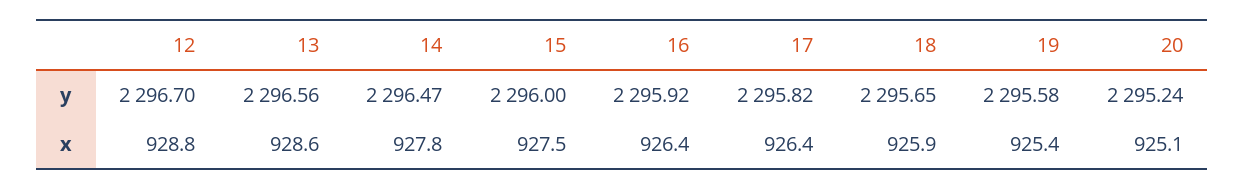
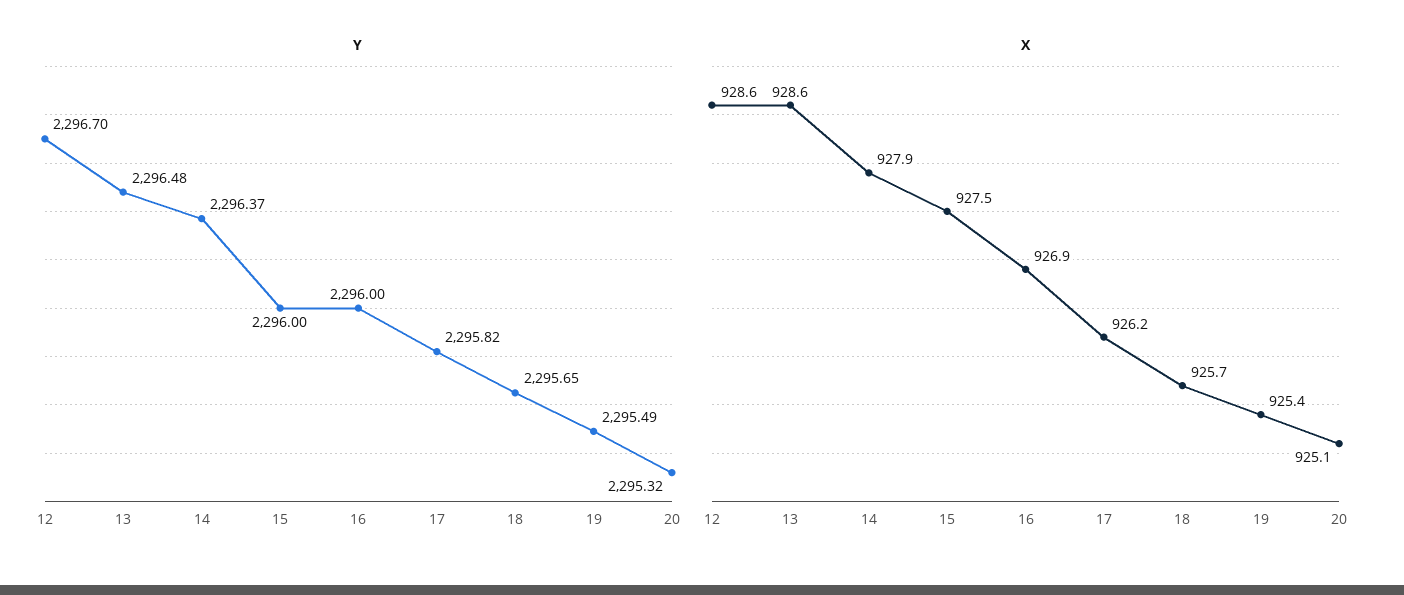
y, 13: 2296.56 -> 2296.48
y, 14: 2296.47 -> 2296.37
y, 16: 2295.92 -> 2296
y, 19: 2295.58 -> 2295.49
y, 20: 2295.24 -> 2295.32
x, 12: 928.8 -> 928.6
x, 14: 927.8 -> 927.9
x, 16: 926.4 -> 926.9
x, 17: 926.4 -> 926.2
x, 18: 925.9 -> 925.7

